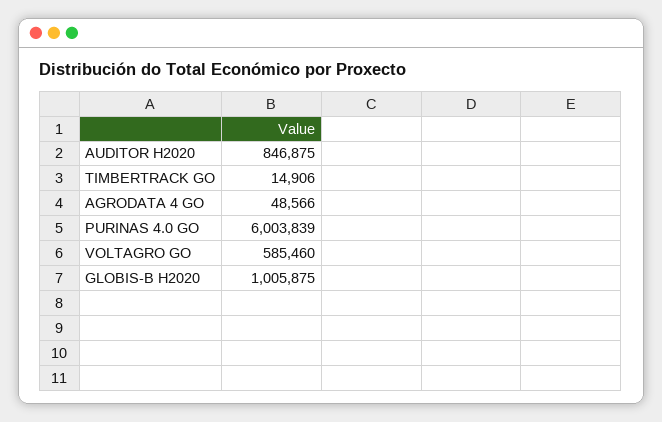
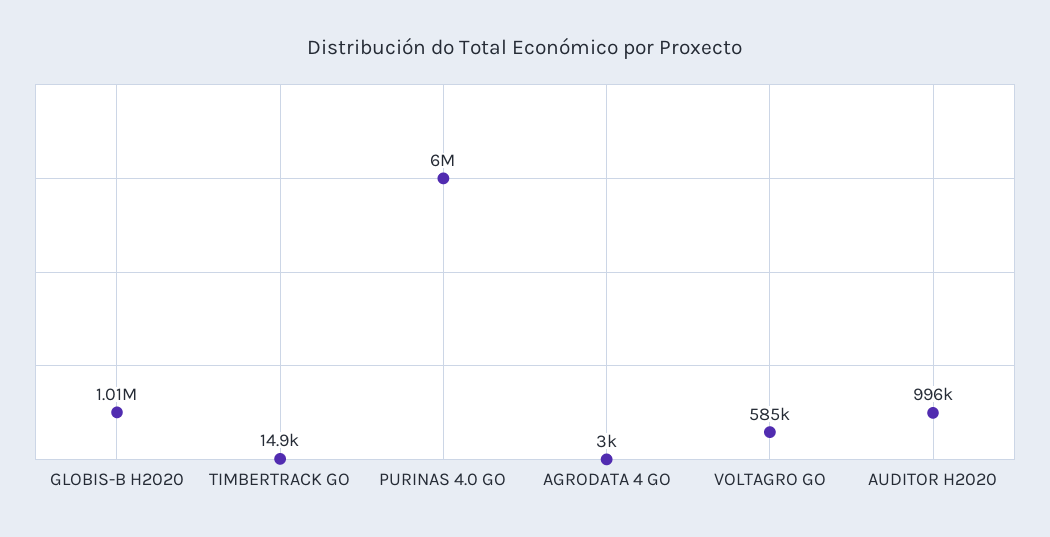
AUDITOR H2020: 846875 -> 996000
AGRODATA 4 GO: 48566 -> 3000

